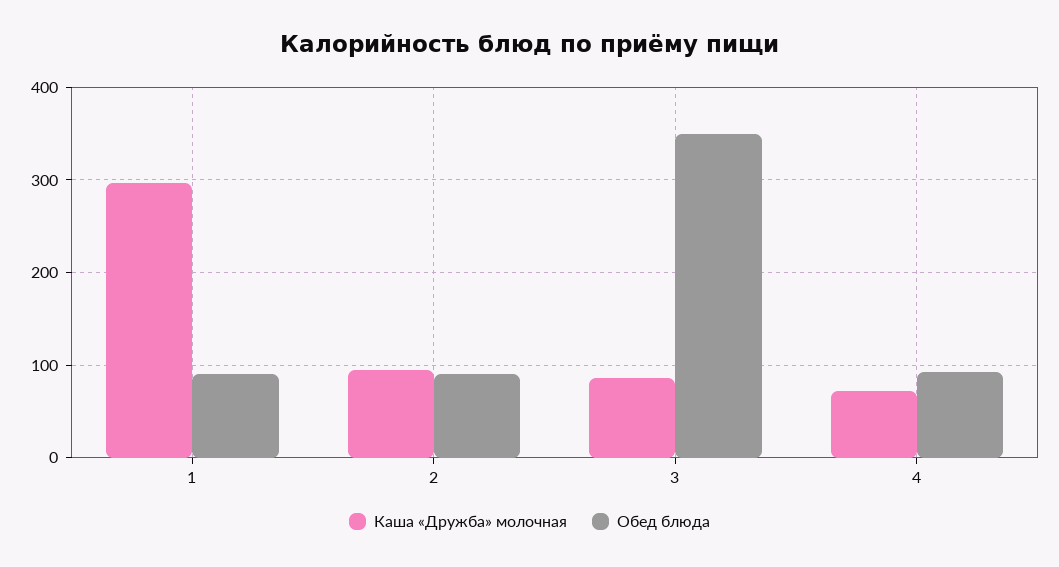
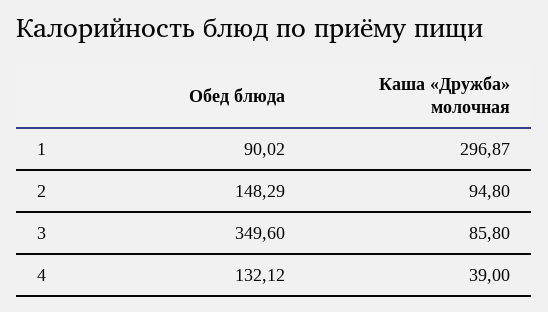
Обед блюда, 2: 90 -> 148.29
Каша «Дружба» молочная, 4: 70 -> 39
Обед блюда, 4: 90 -> 132.12

